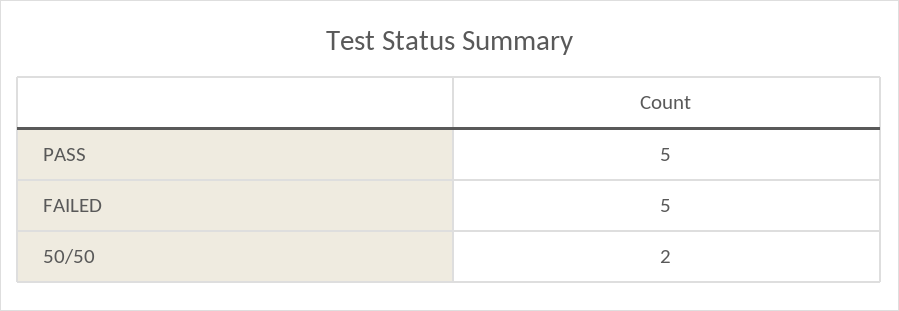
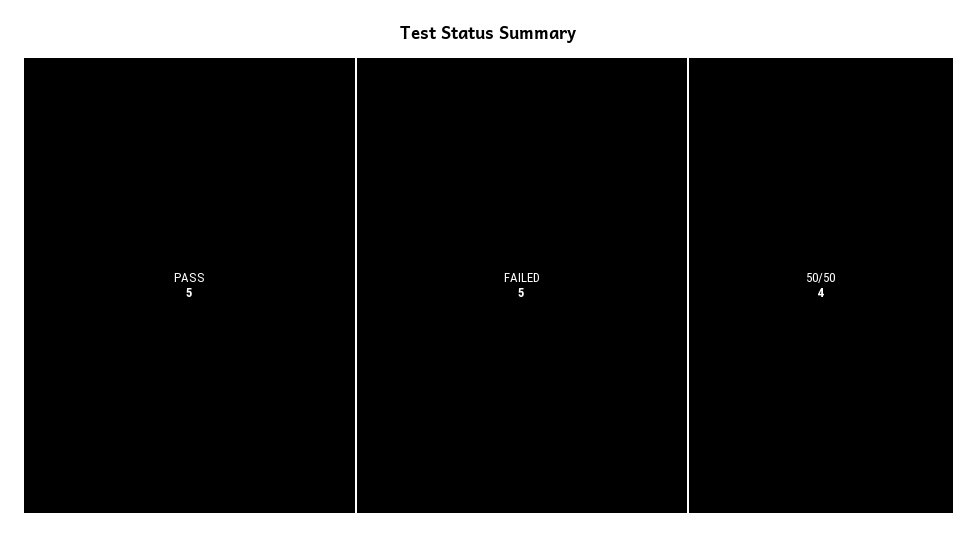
50/50: 2 -> 4

